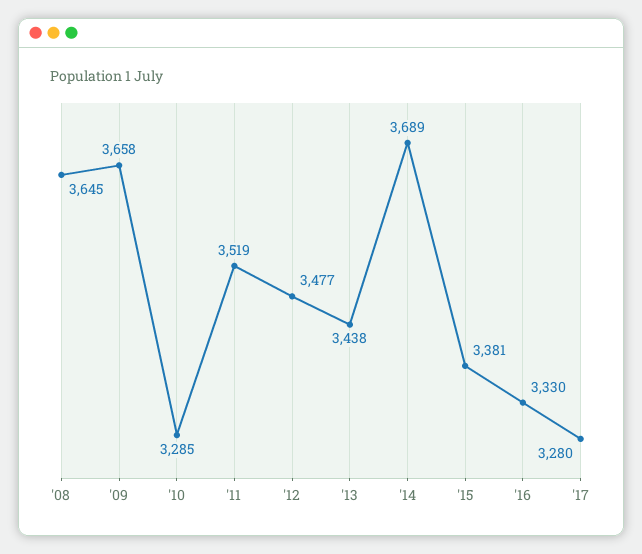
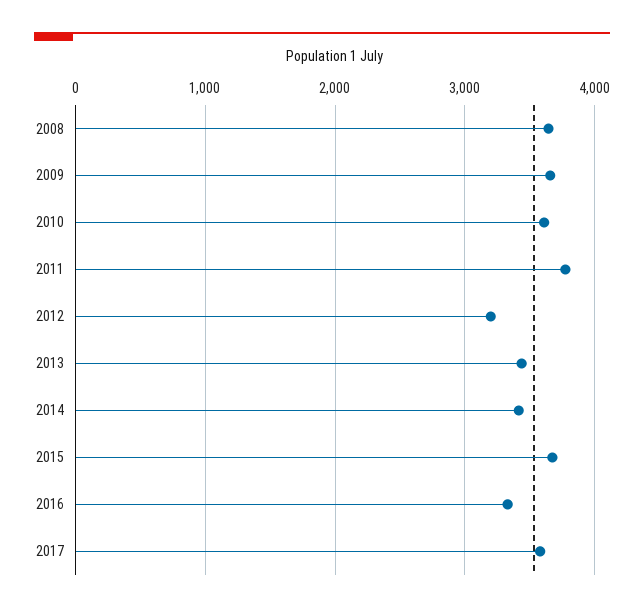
'10: 3285 -> 3600
'11: 3519 -> 3800
'12: 3477 -> 3200
'14: 3689 -> 3400
'15: 3381 -> 3700
'17: 3280 -> 3600

